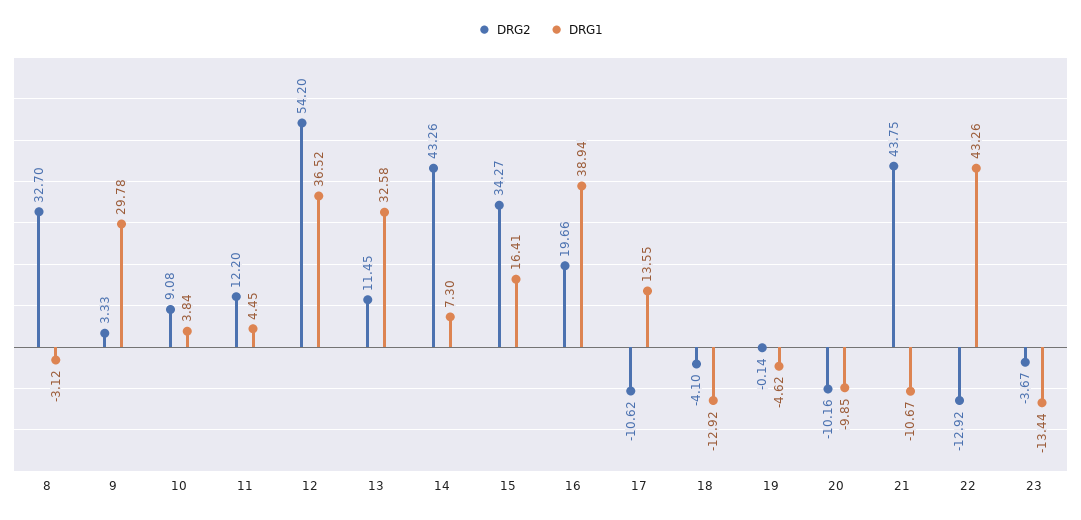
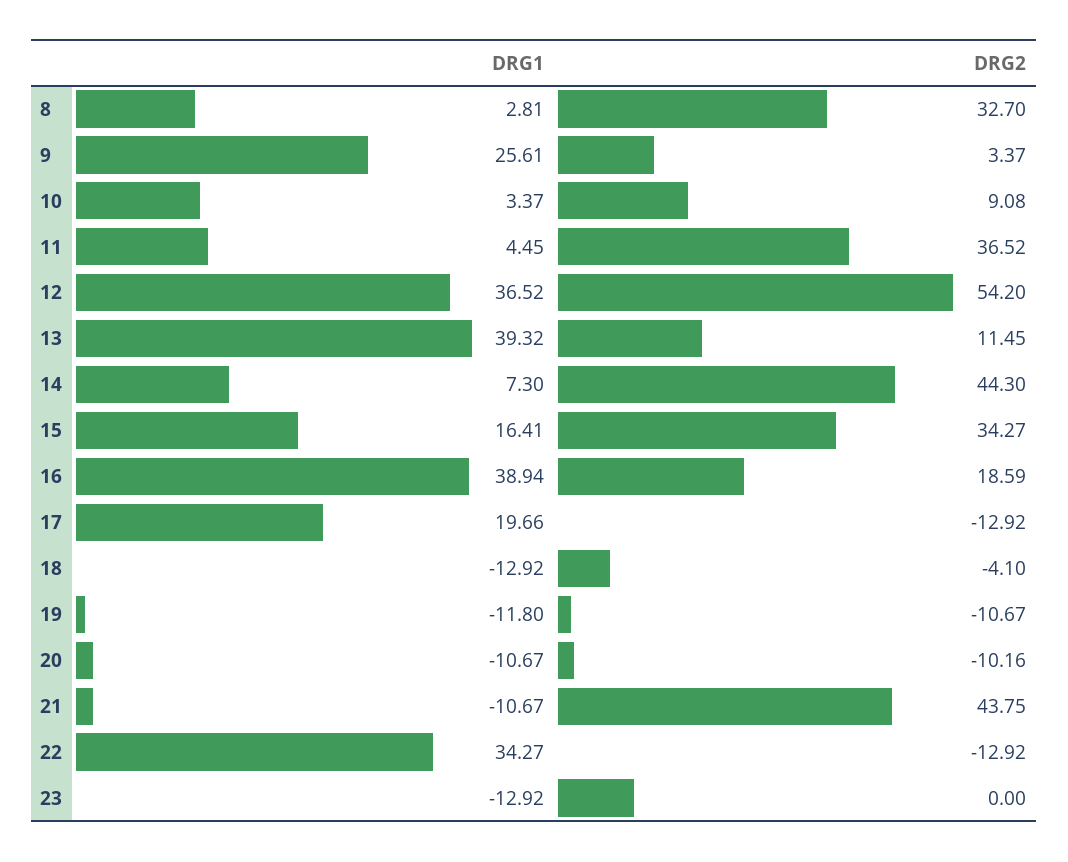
DRG1, 8: -3.12 -> 2.81
DRG2, 9: 3.33 -> 3.37
DRG1, 9: 29.78 -> 25.61
DRG1, 10: 3.84 -> 3.37
DRG2, 11: 12.2 -> 36.52
DRG1, 13: 32.58 -> 39.32
DRG2, 14: 43.26 -> 44.3
DRG2, 16: 19.66 -> 18.59
DRG2, 17: -10.62 -> -12.92
DRG1, 17: 13.55 -> 19.66
DRG2, 19: -0.14 -> -10.67
DRG1, 19: -4.62 -> -11.8
DRG1, 20: -9.85 -> -10.67
DRG1, 22: 43.26 -> 34.27
DRG2, 23: -3.67 -> 0
DRG1, 23: -13.44 -> -12.92

